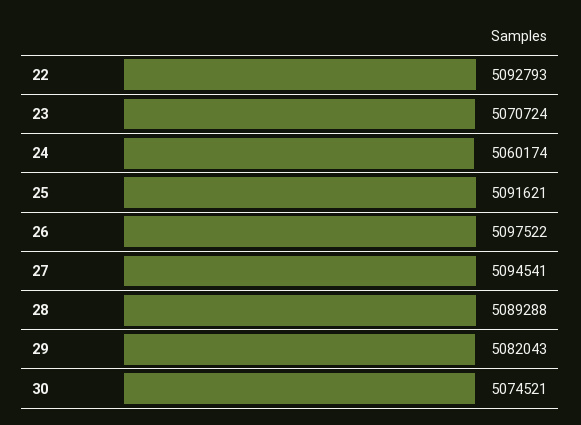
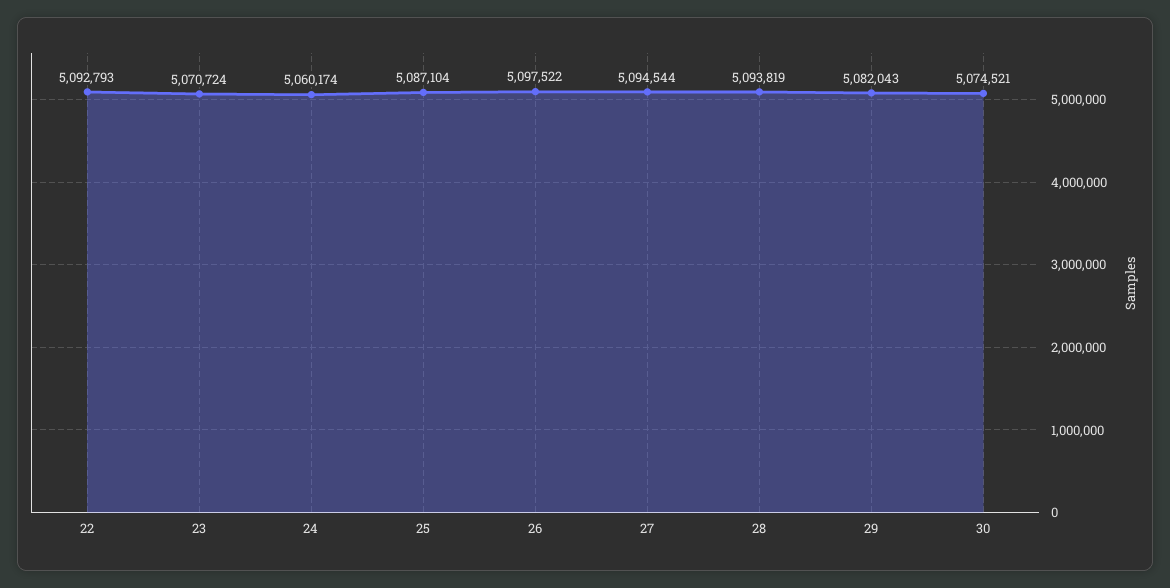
25: 5091621 -> 5087104
27: 5094541 -> 5094544
28: 5089288 -> 5093819

